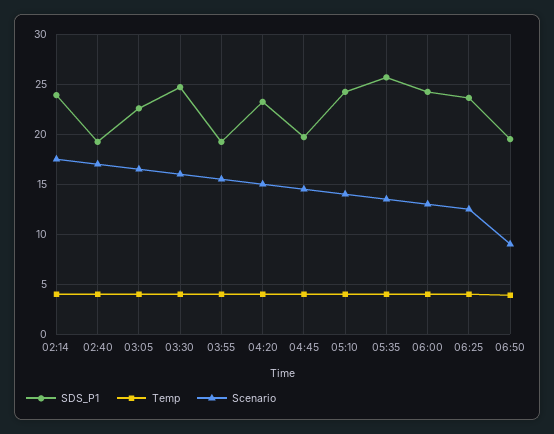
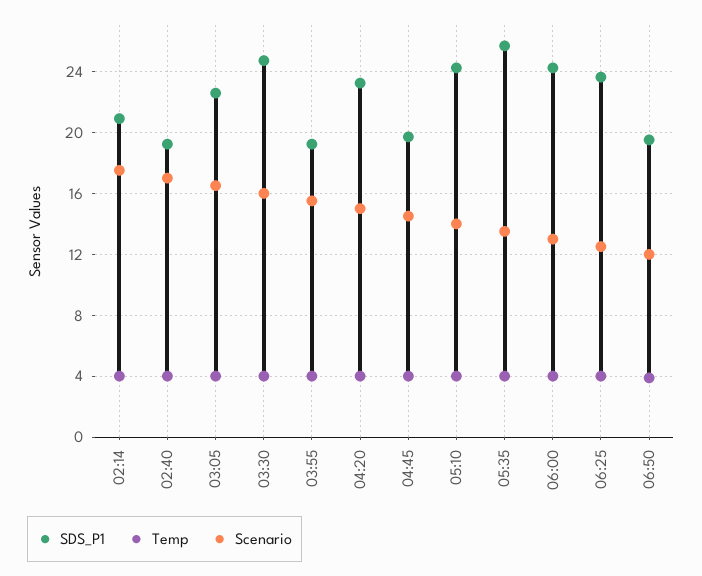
SDS_P1, 02:14: 24 -> 21
Scenario, 06:50: 9 -> 12

